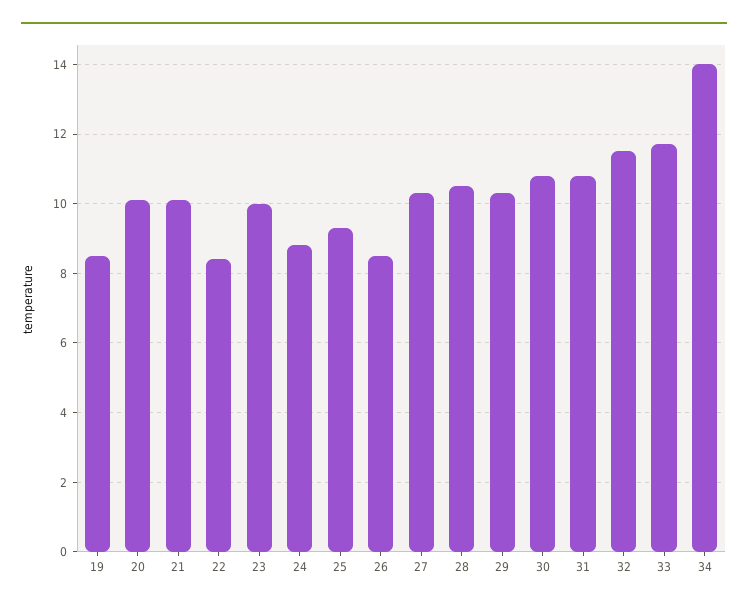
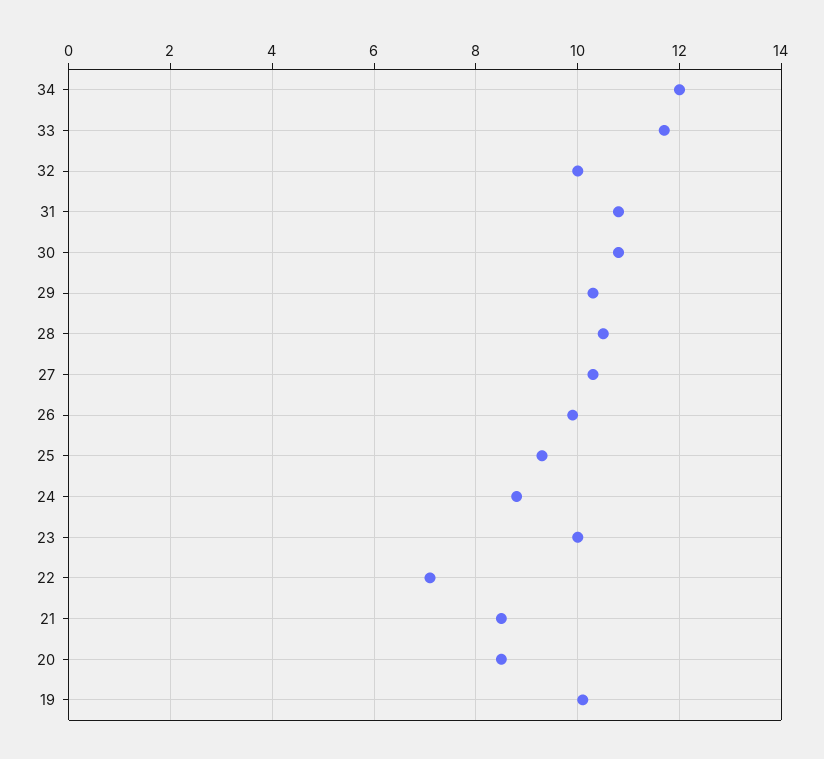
19: 8.5 -> 10
20: 10 -> 8.5
21: 10 -> 8.5
22: 8.5 -> 7
26: 8.5 -> 10
32: 11.5 -> 10
34: 14 -> 12

